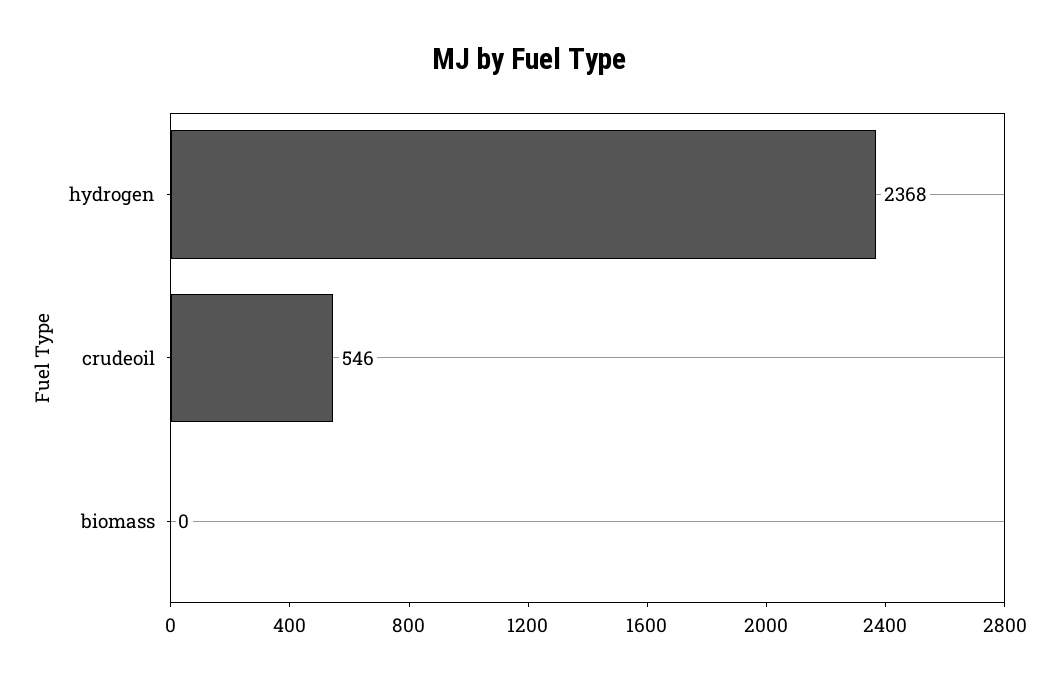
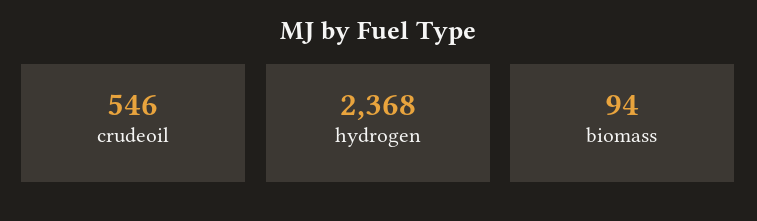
biomass: 0 -> 94

